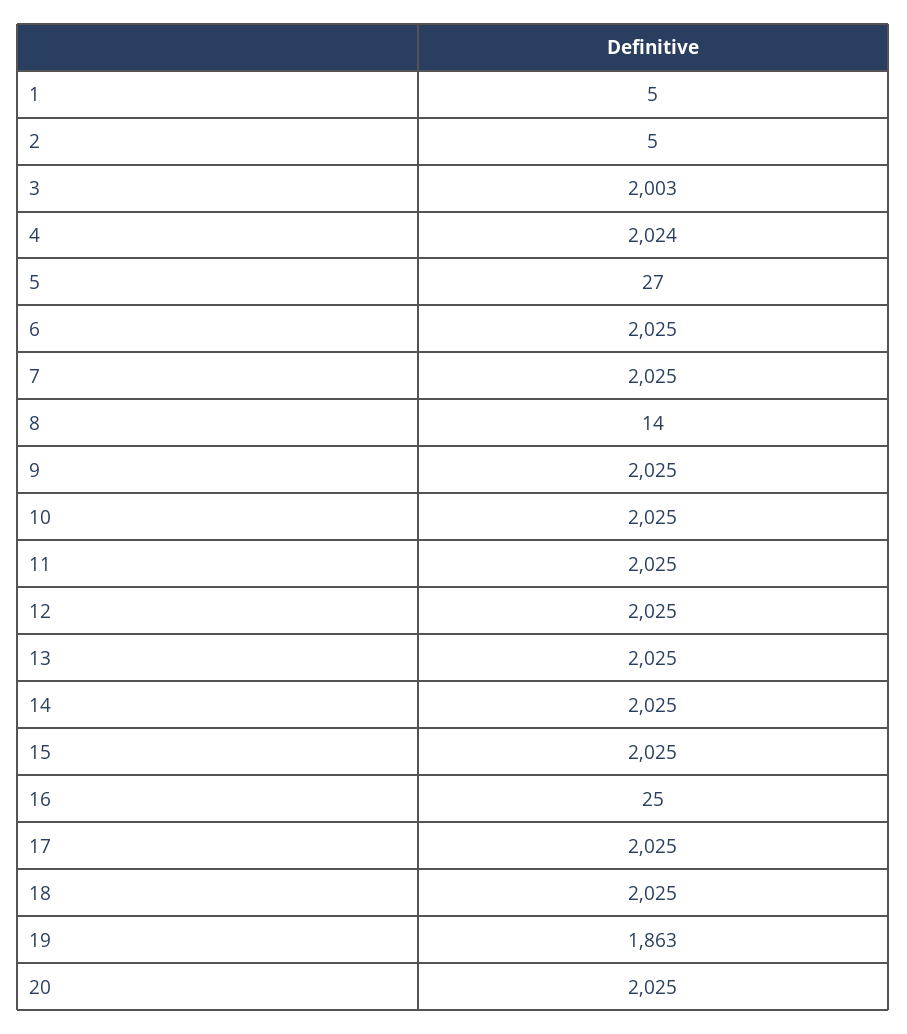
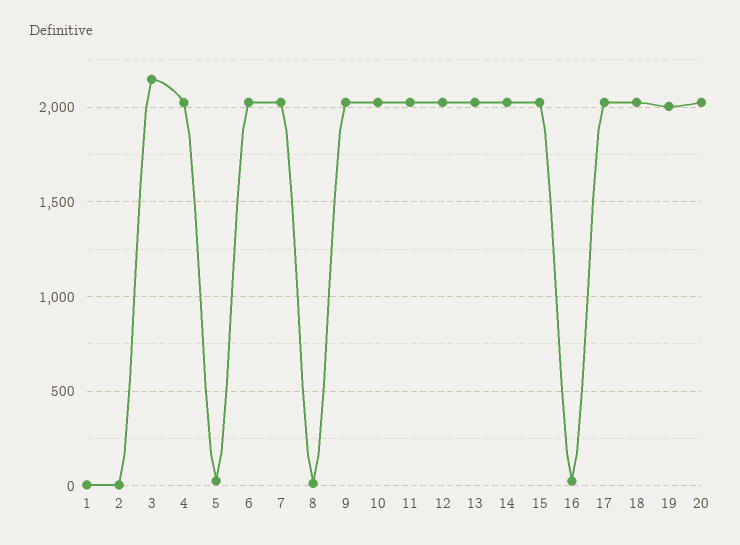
3: 2003 -> 2150
19: 1863 -> 2000

